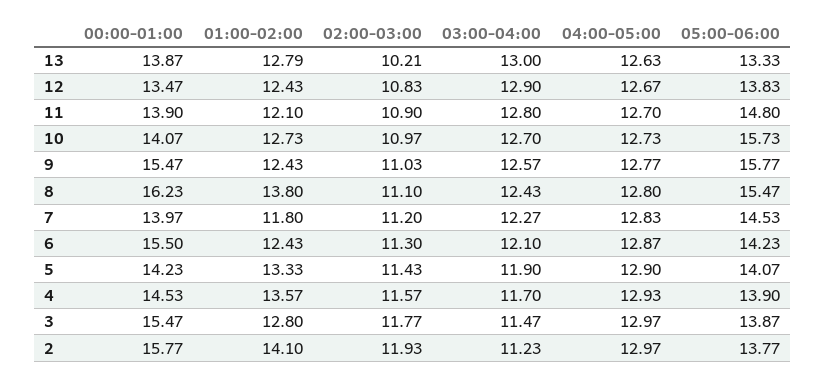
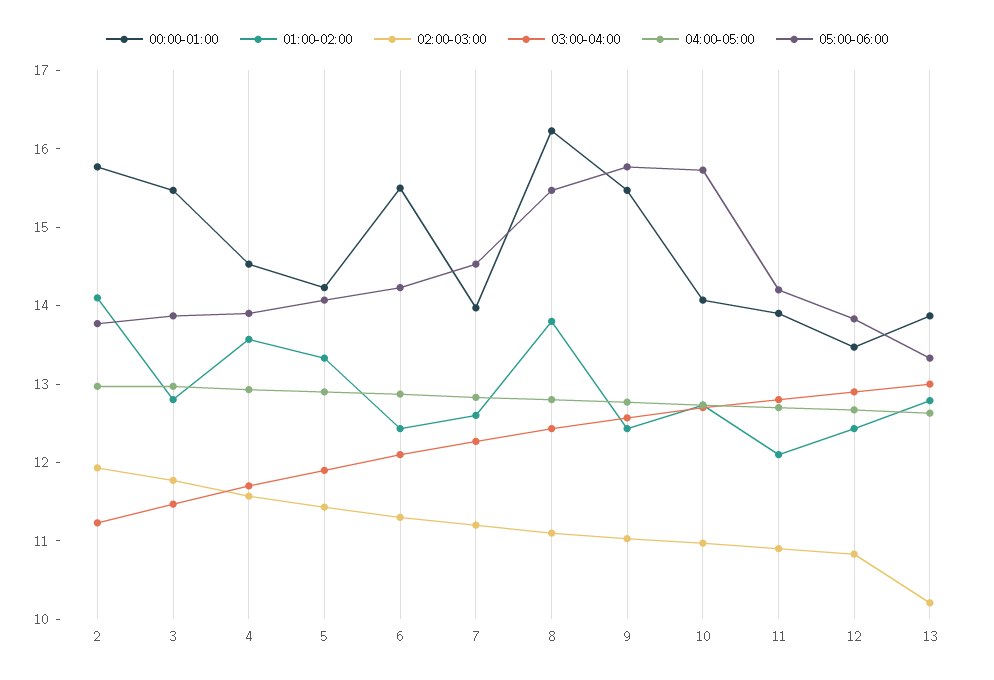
05:00-06:00, 11: 14.8 -> 14.2
01:00-02:00, 7: 11.8 -> 12.6

